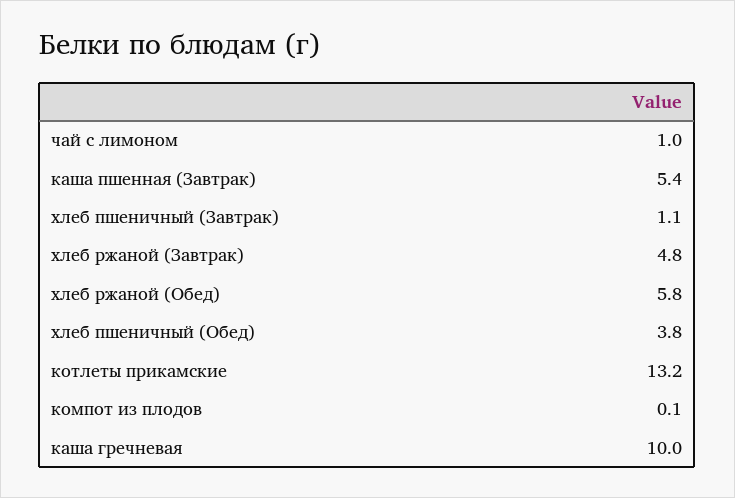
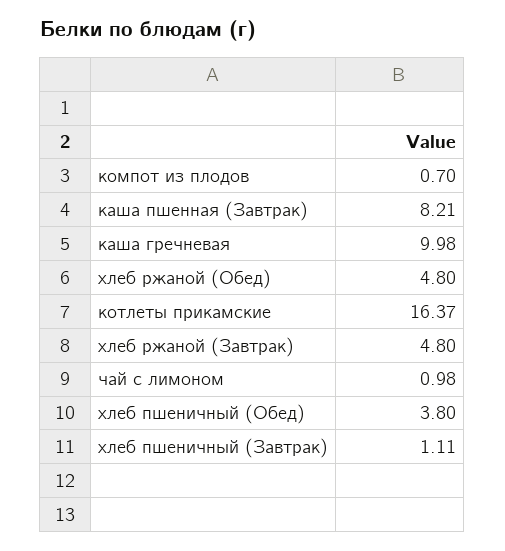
каша пшенная (Завтрак): 5.4 -> 8.21
хлеб ржаной (Обед): 5.8 -> 4.8
котлеты прикамские: 13.2 -> 16.37
компот из плодов: 0.1 -> 0.7

